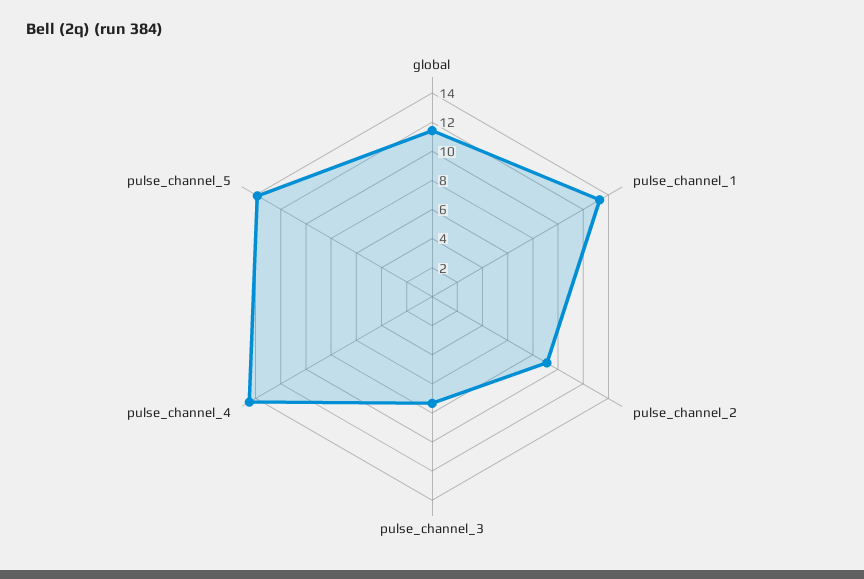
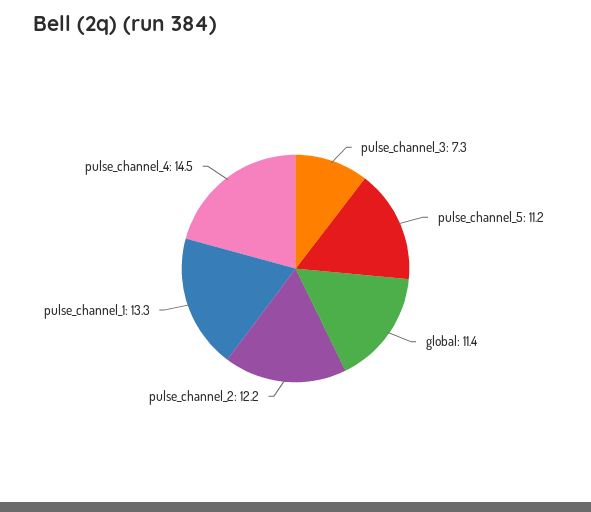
pulse_channel_2: 9 -> 12.2
pulse_channel_5: 14 -> 11.2

